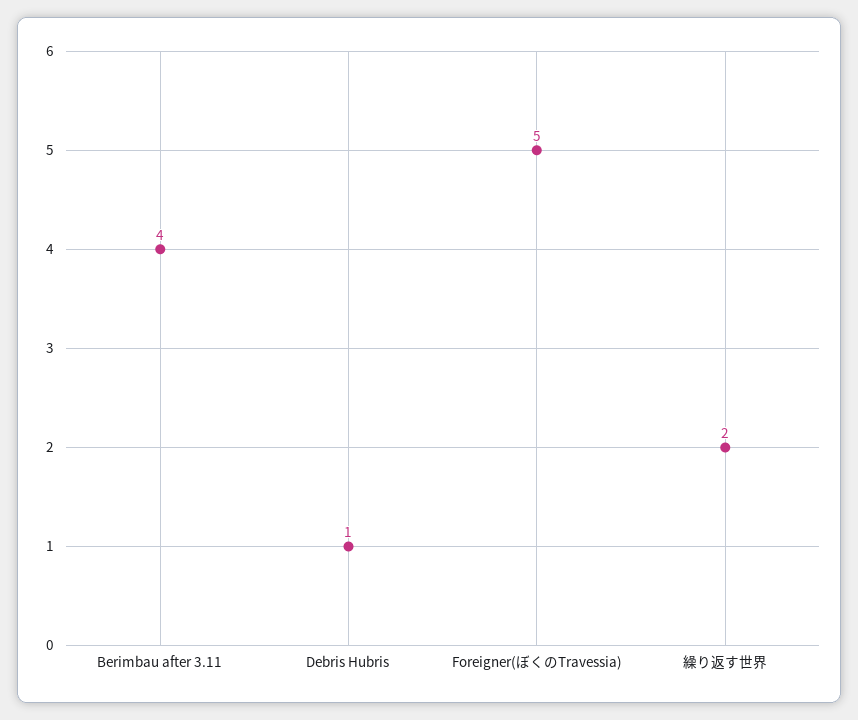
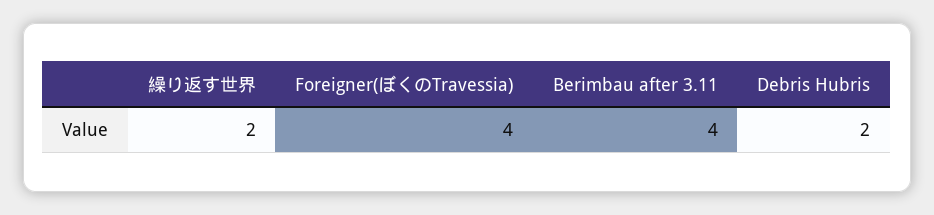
Debris Hubris: 1 -> 2
Foreigner(ぼくのTravessia): 5 -> 4

